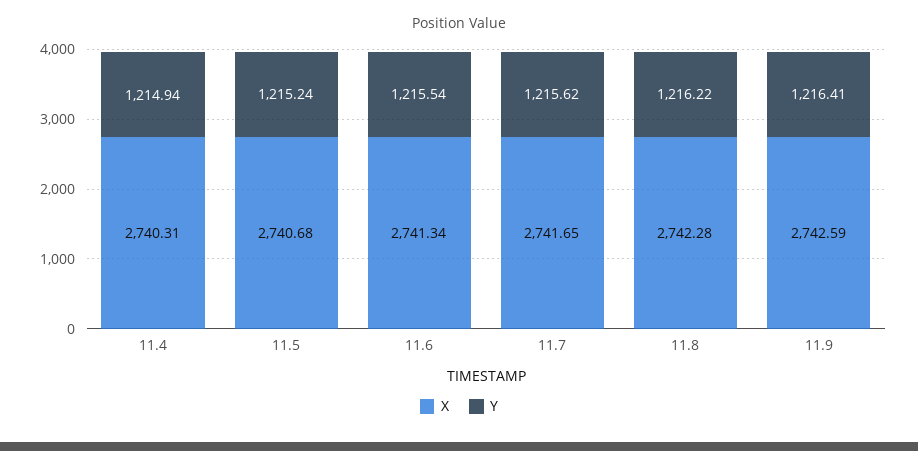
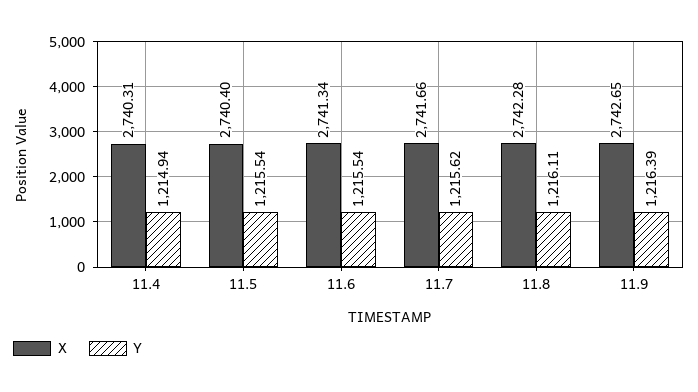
X, 11.5: 2740.68 -> 2740.4
Y, 11.5: 1215.24 -> 1215.54
X, 11.7: 2741.65 -> 2741.66
Y, 11.8: 1216.22 -> 1216.11
X, 11.9: 2742.59 -> 2742.65
Y, 11.9: 1216.41 -> 1216.39

